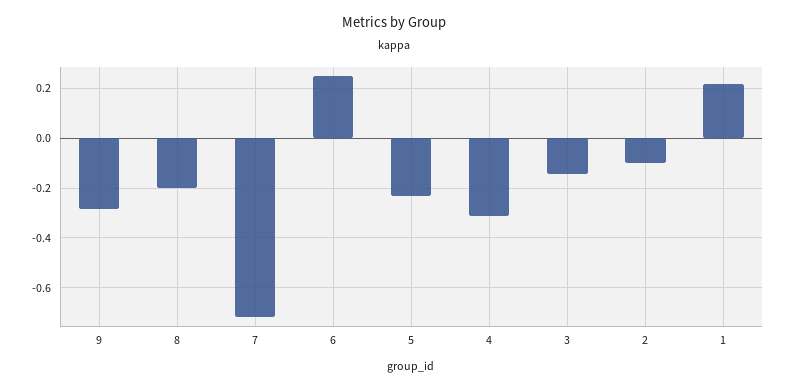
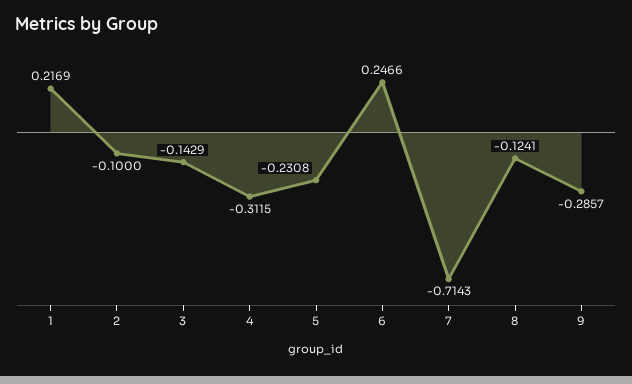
8: -0.2 -> -0.1241

